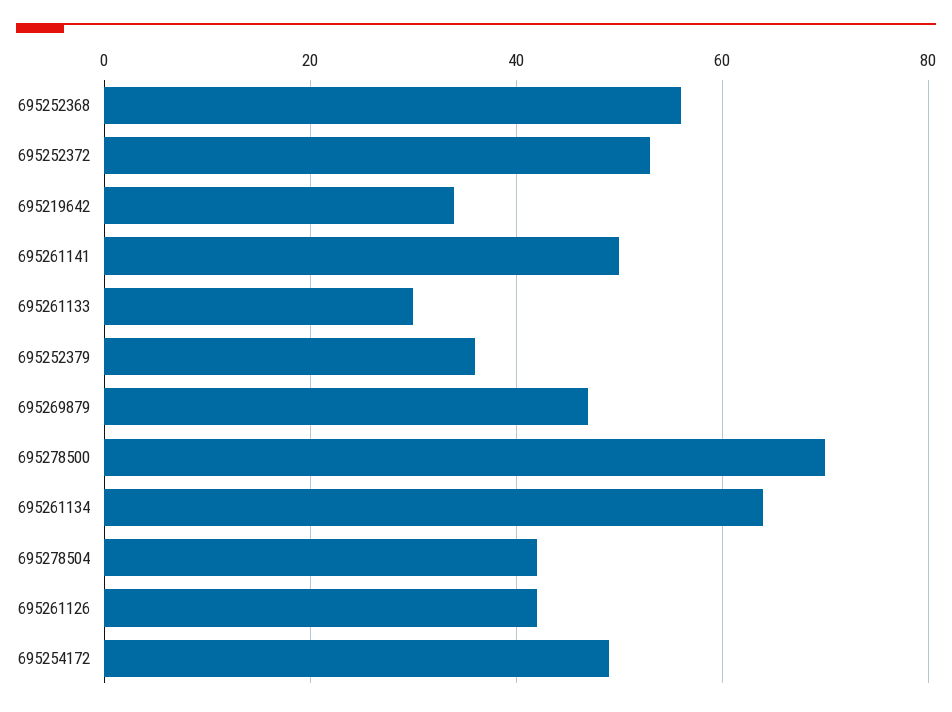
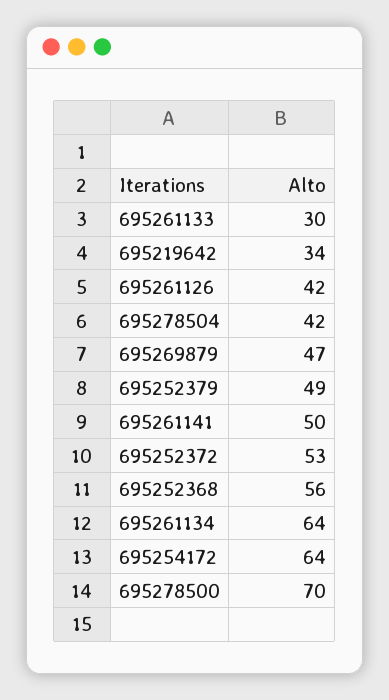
695252379: 35 -> 49
695254172: 50 -> 64

